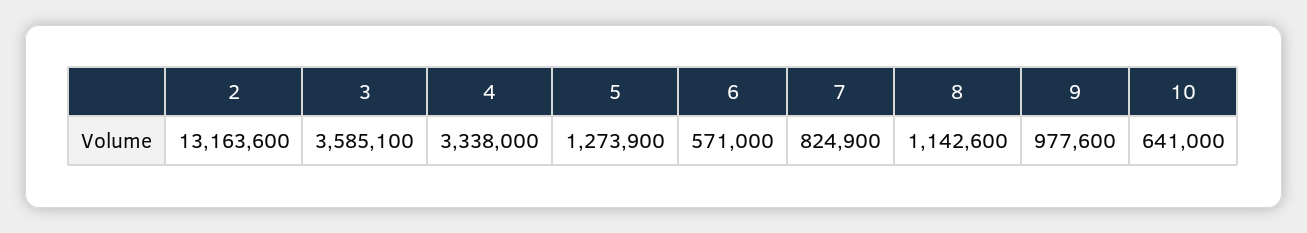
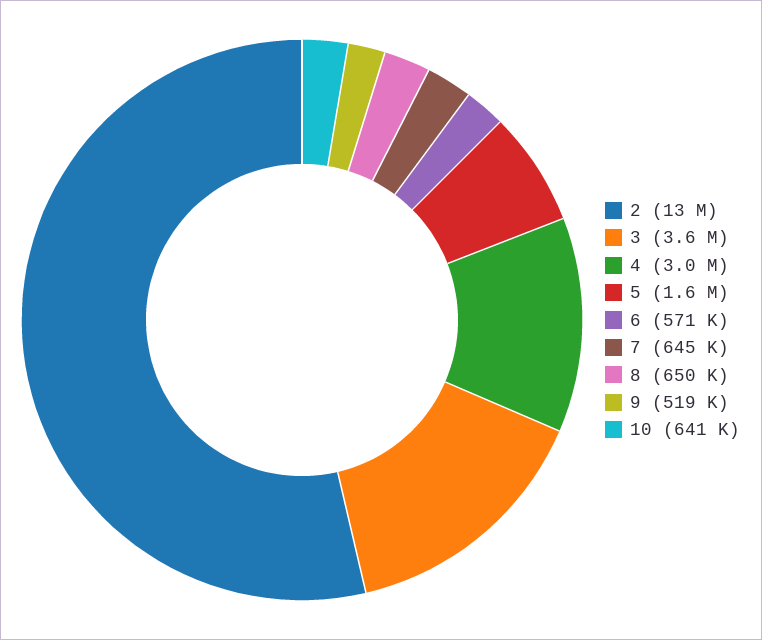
4: 3338000 -> 3000000
5: 1273900 -> 1600000
7: 824900 -> 645000
8: 1142600 -> 650000
9: 977600 -> 519000

